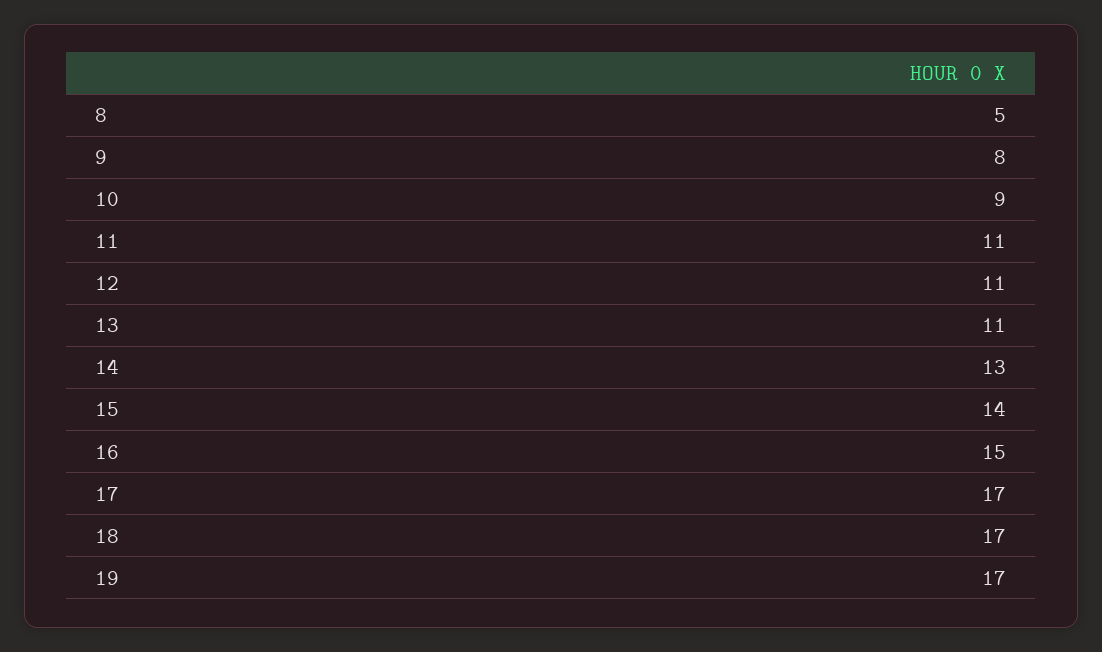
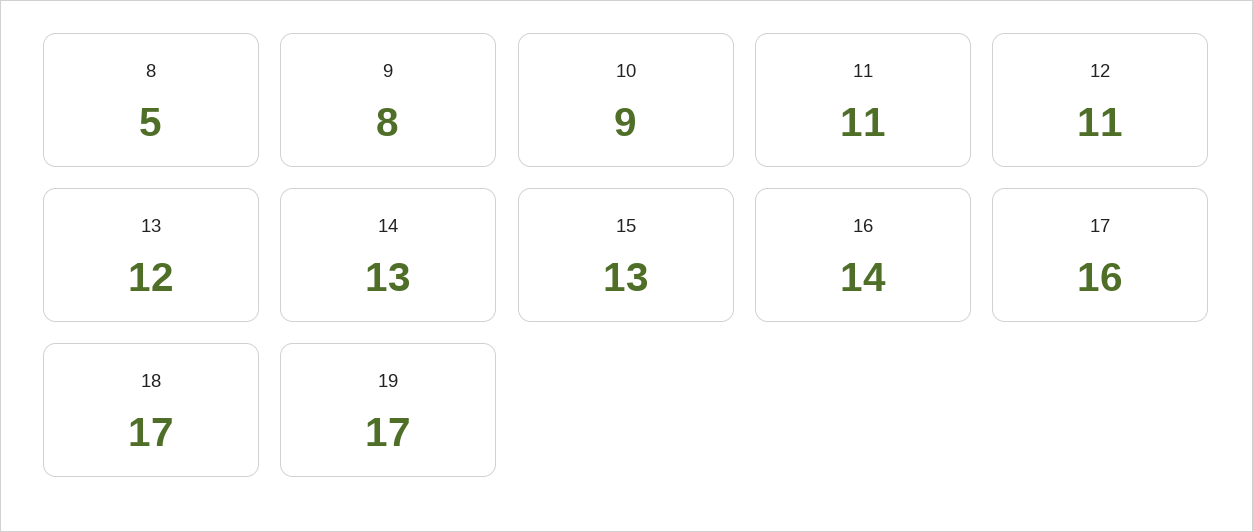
13: 11 -> 12
15: 14 -> 13
16: 15 -> 14
17: 17 -> 16

